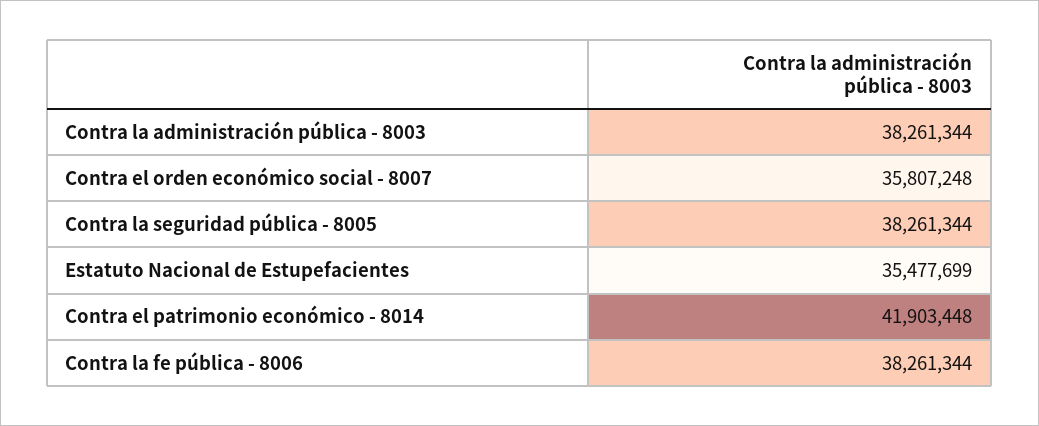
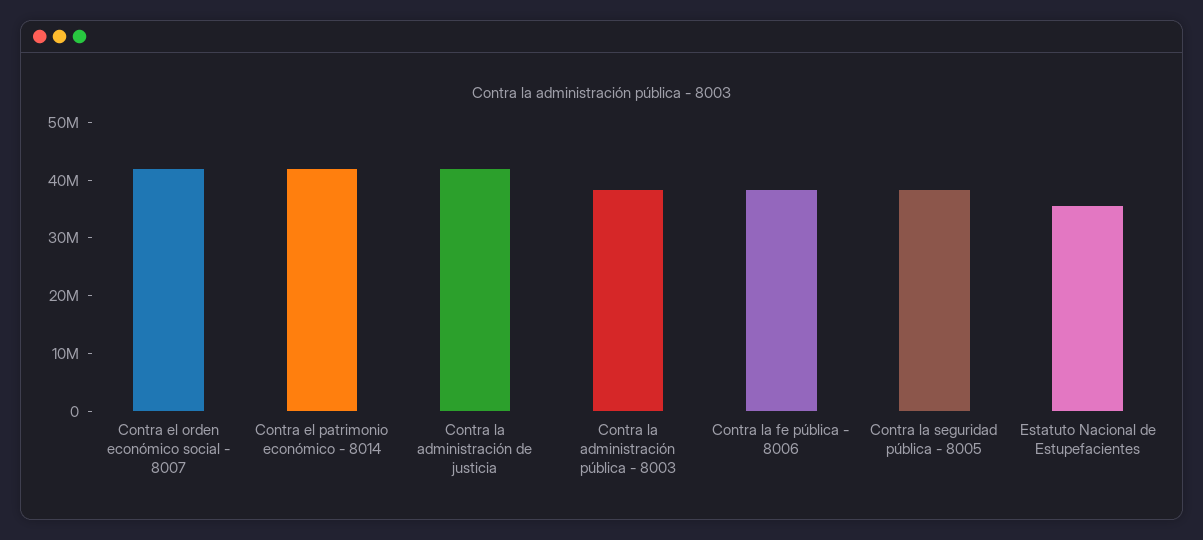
Contra el orden económico social - 8007: 35807248 -> 42000000
Contra la administración de justicia: none -> 42000000

